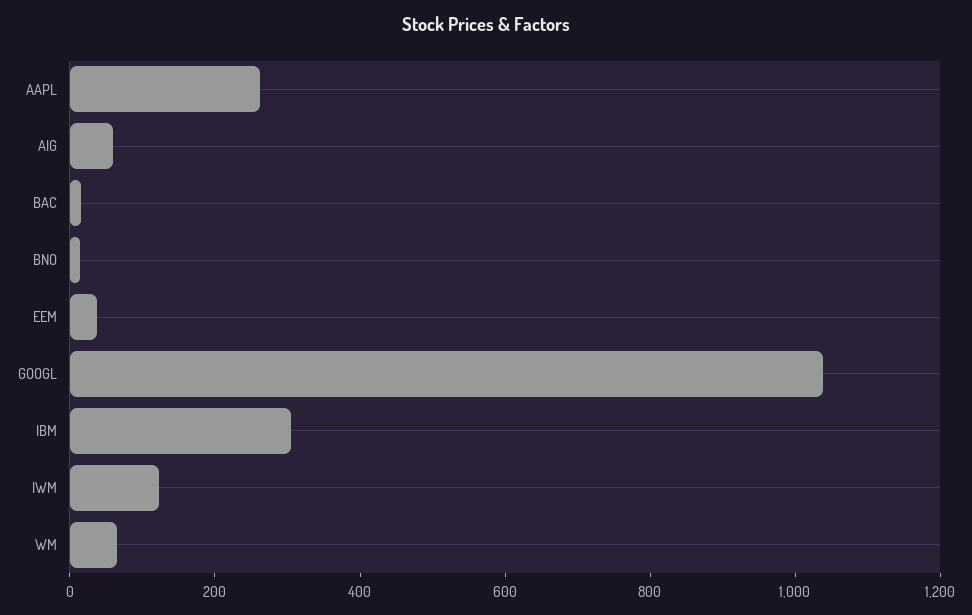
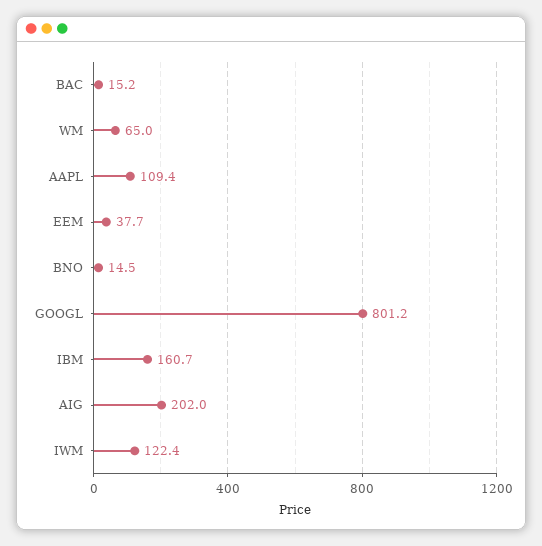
AAPL: 250 -> 109.4
AIG: 50 -> 202
GOOGL: 1050 -> 801.2
IBM: 300 -> 160.7

